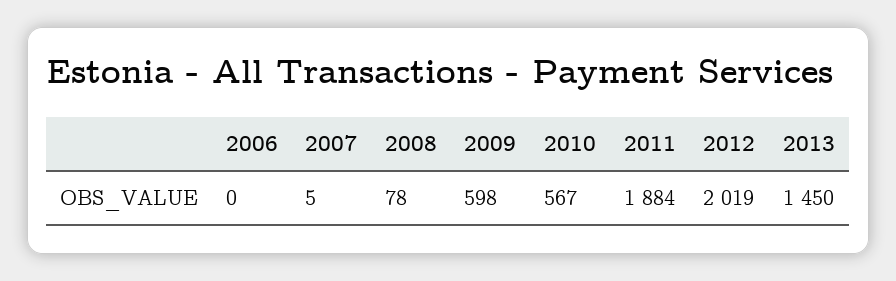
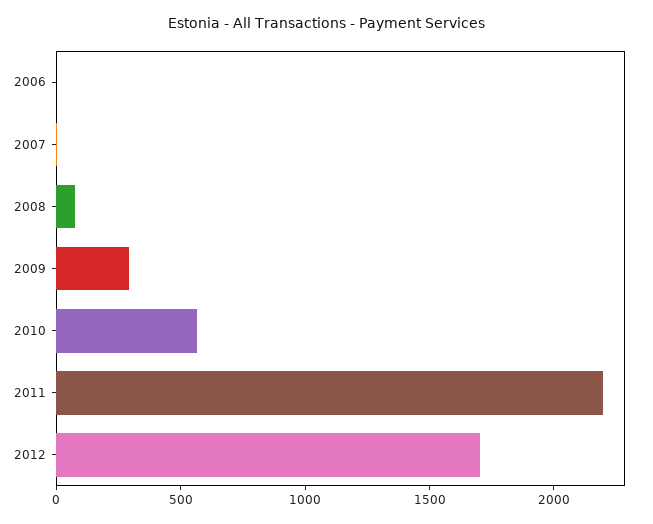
2009: 598 -> 300
2011: 1884 -> 2200
2012: 2019 -> 1700
2013: 1450 -> none

